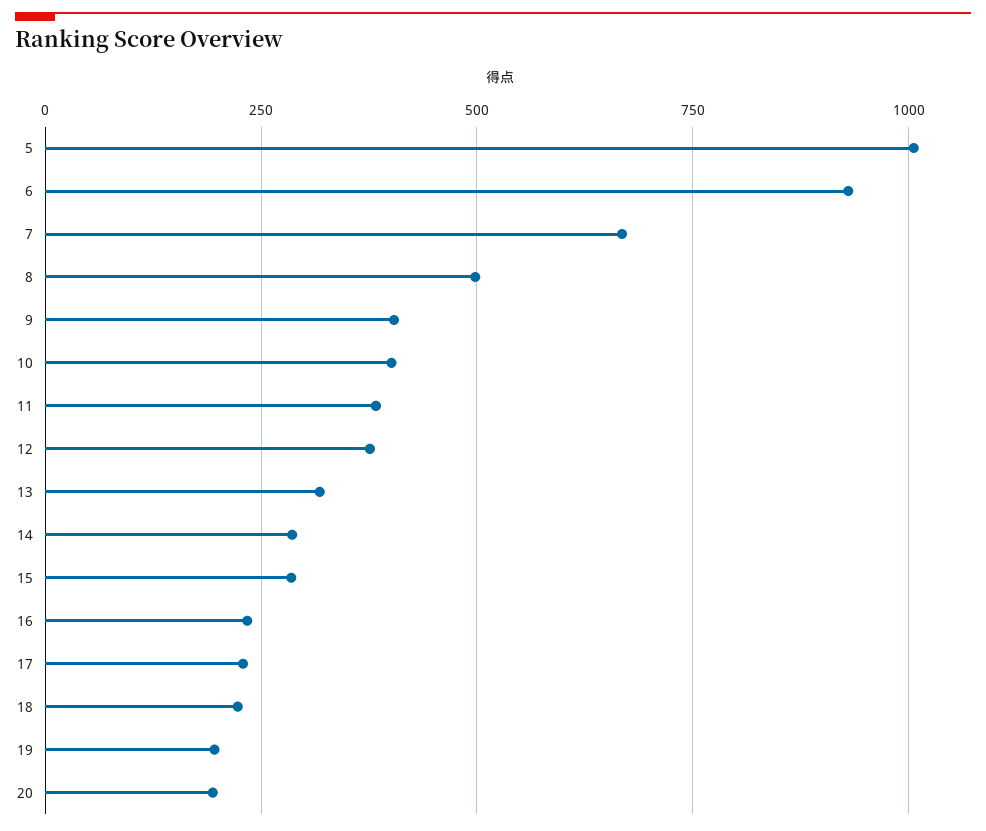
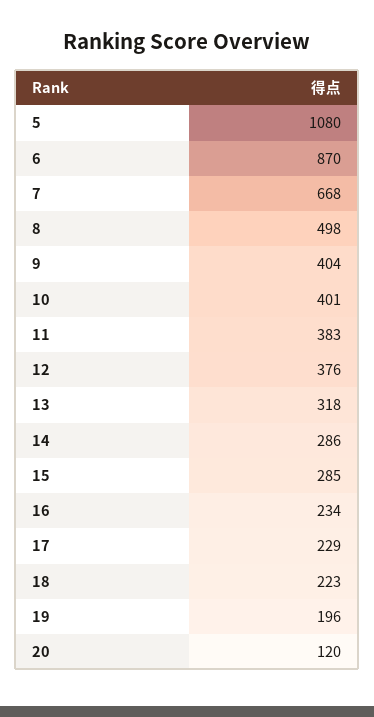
5: 1000 -> 1080
6: 925 -> 870
20: 200 -> 120

